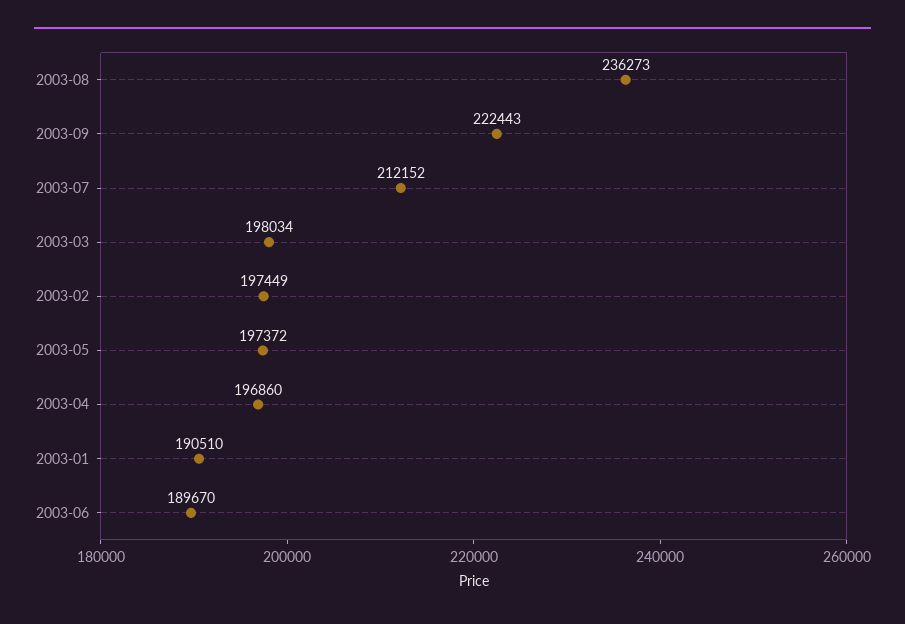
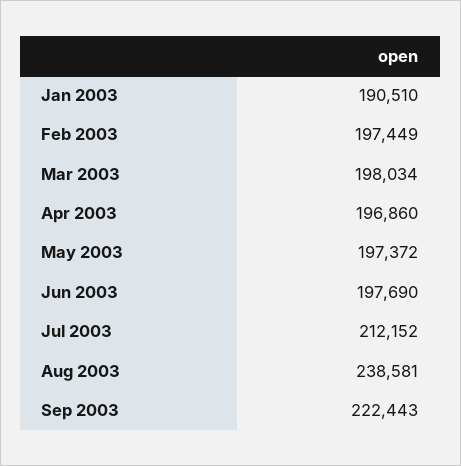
2003-08: 236273 -> 238581
2003-06: 189670 -> 197690

